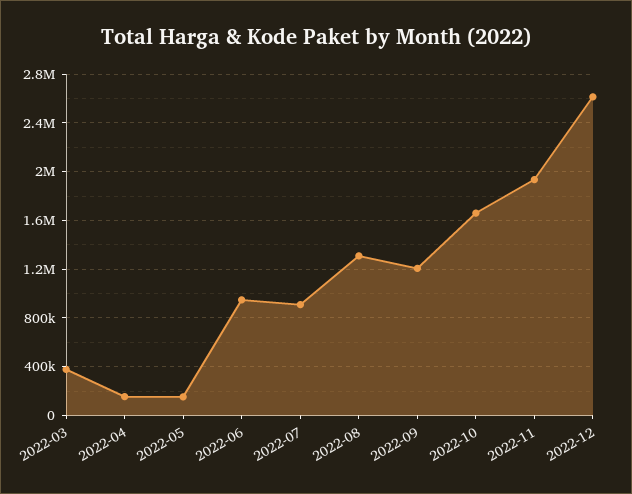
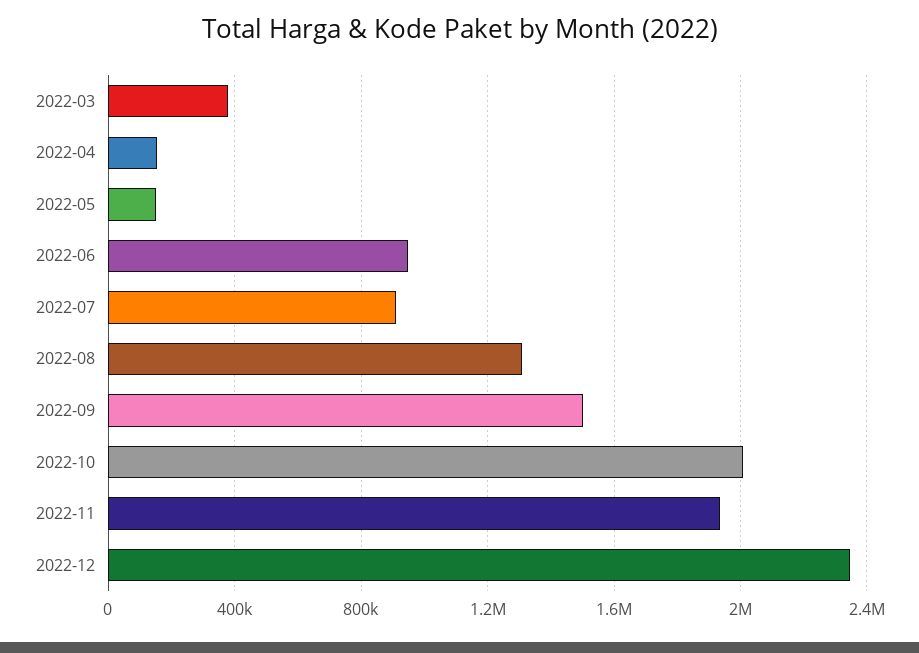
2022-09: 1200000 -> 1500000
2022-10: 1650000 -> 2000000
2022-12: 2600000 -> 2350000

